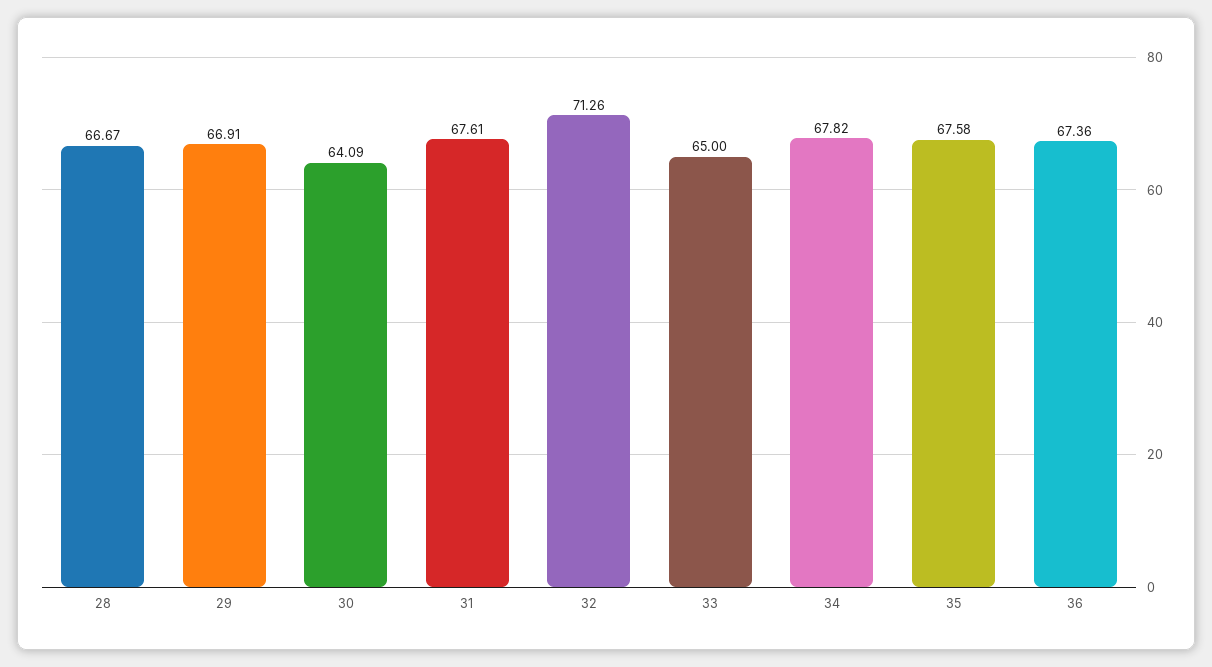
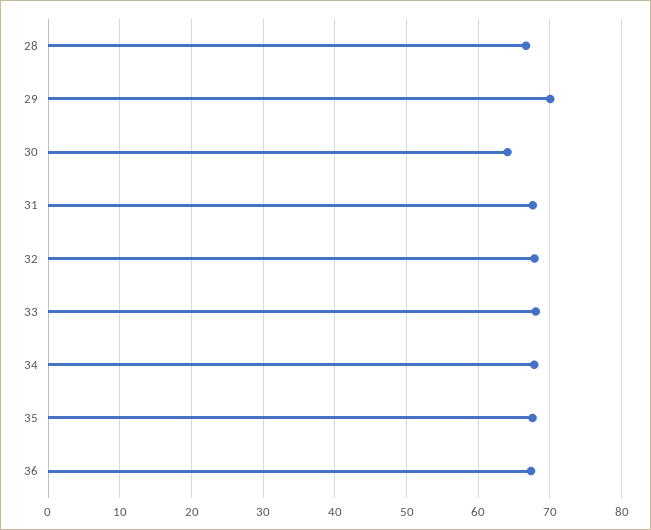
29: 66.91 -> 70
32: 71.26 -> 68
33: 65 -> 68

